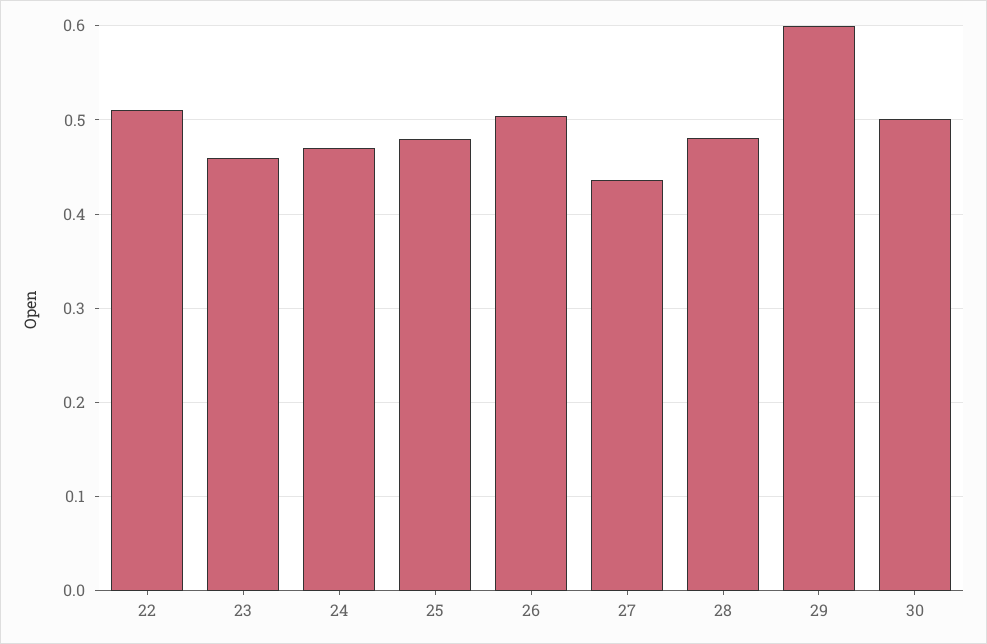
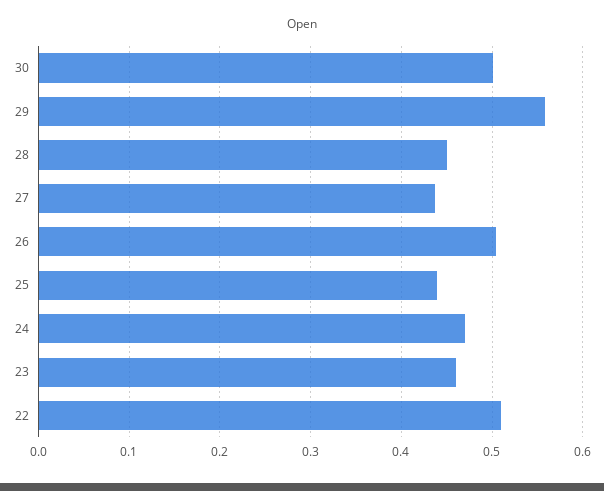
25: 0.48 -> 0.44
28: 0.48 -> 0.45
29: 0.6 -> 0.56

